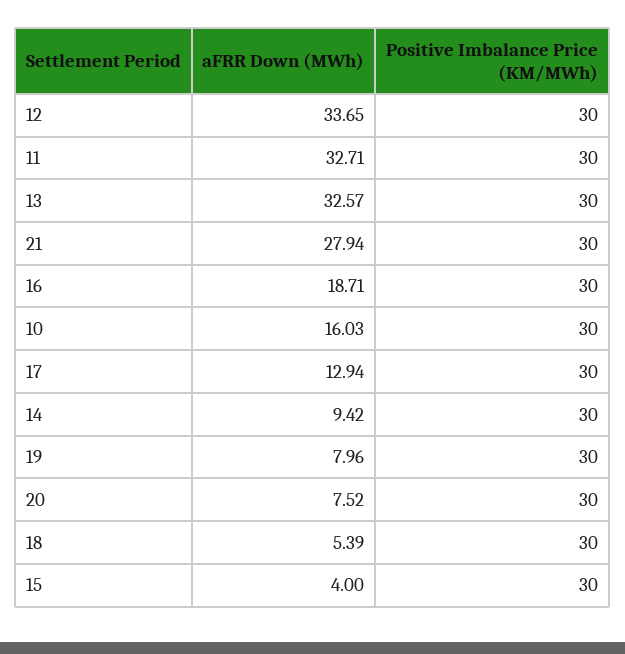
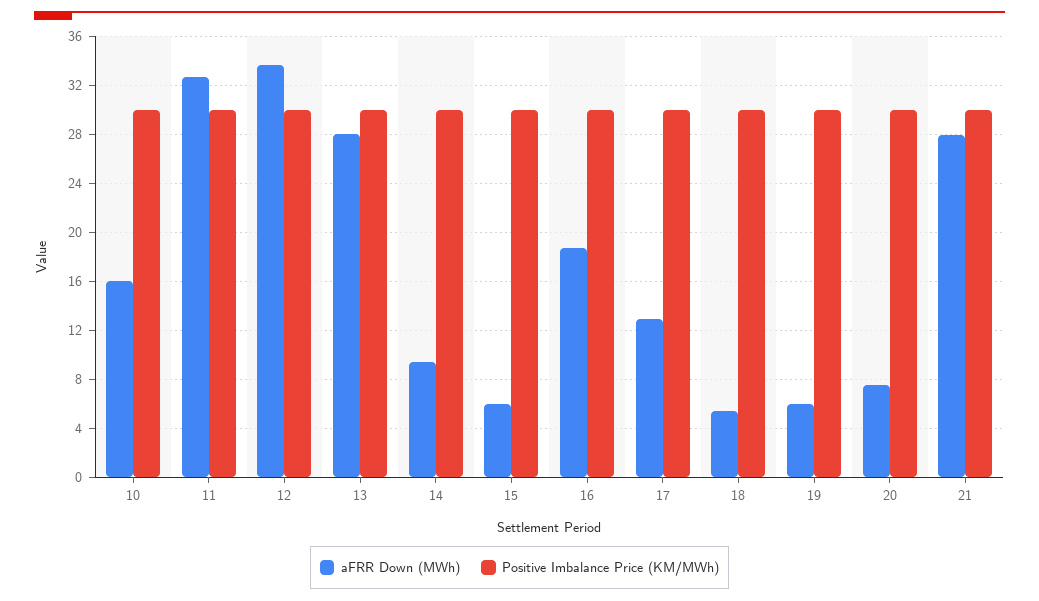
aFRR Down (MWh), 13: 32.57 -> 28
aFRR Down (MWh), 19: 7.96 -> 6
aFRR Down (MWh), 15: 4 -> 6

